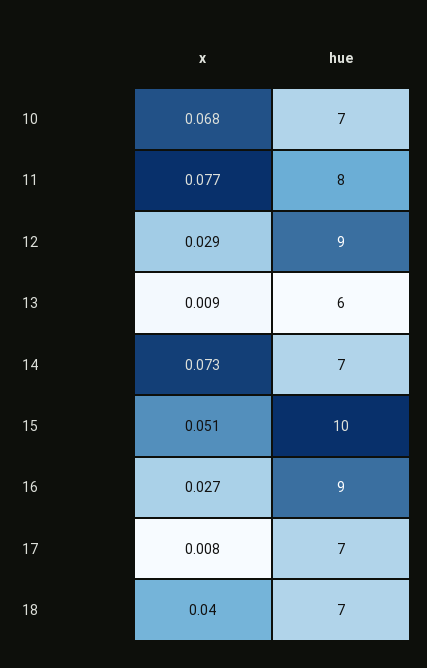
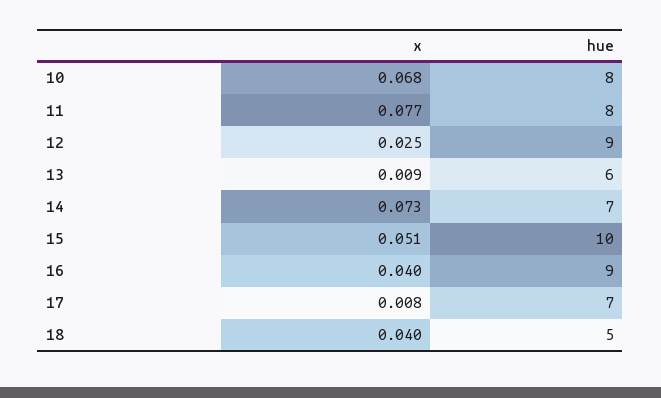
hue, 10: 7 -> 8
x, 12: 0.029 -> 0.025
x, 16: 0.027 -> 0.04
hue, 18: 7 -> 5

